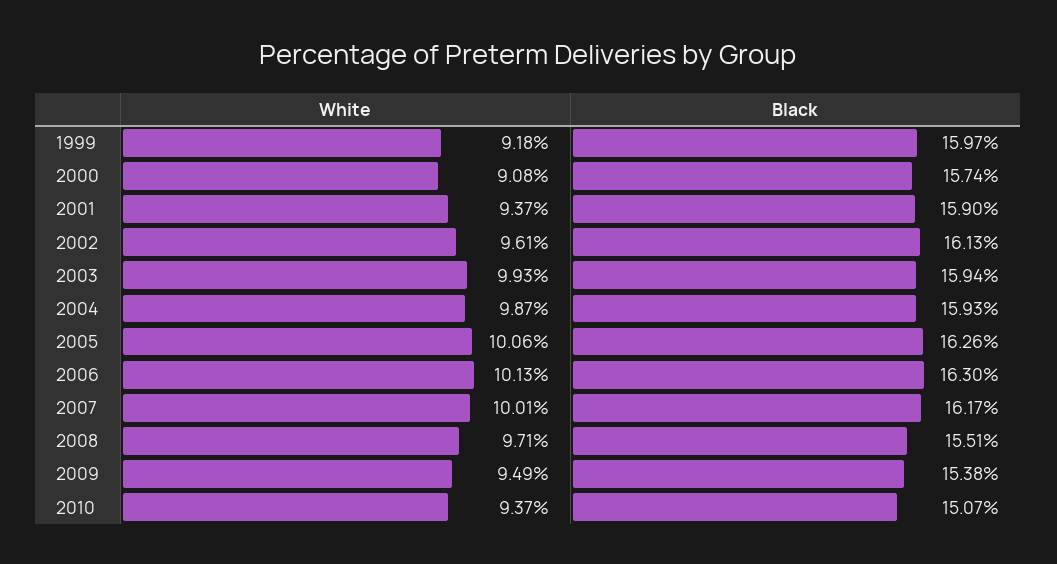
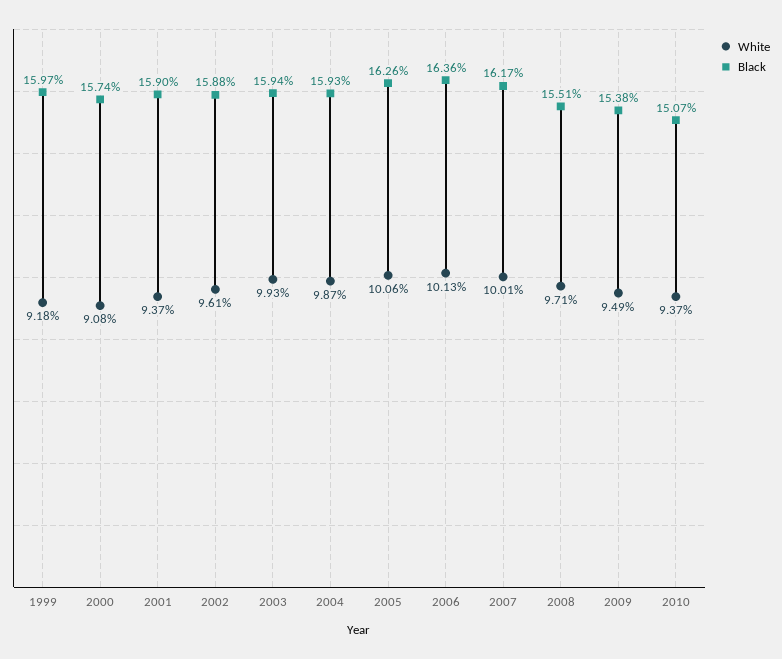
Black, 2002: 16.13 -> 15.88
Black, 2006: 16.3 -> 16.36

